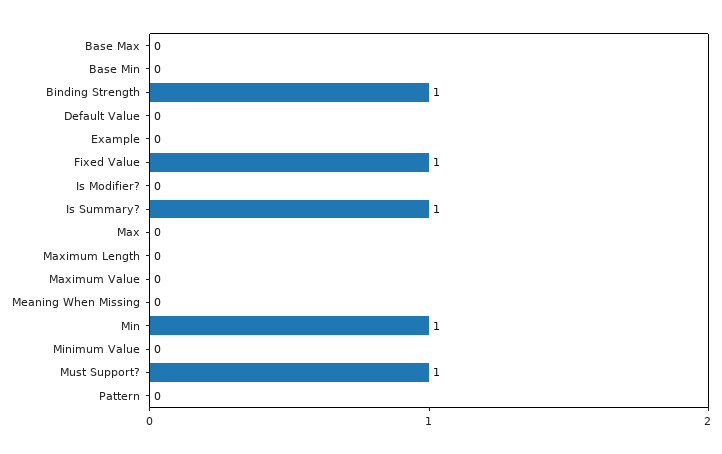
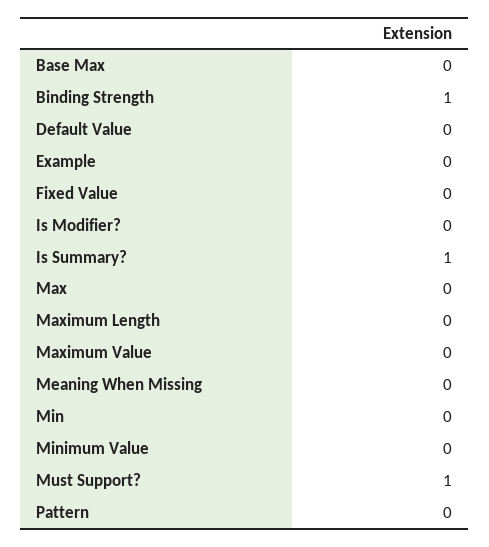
Base Min: 0 -> none
Fixed Value: 1 -> 0
Min: 1 -> 0

